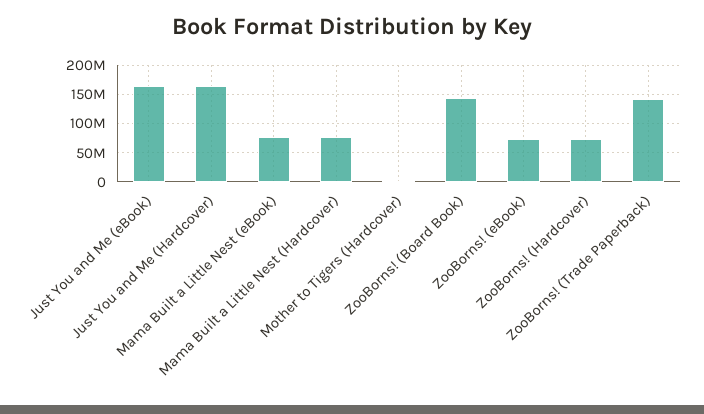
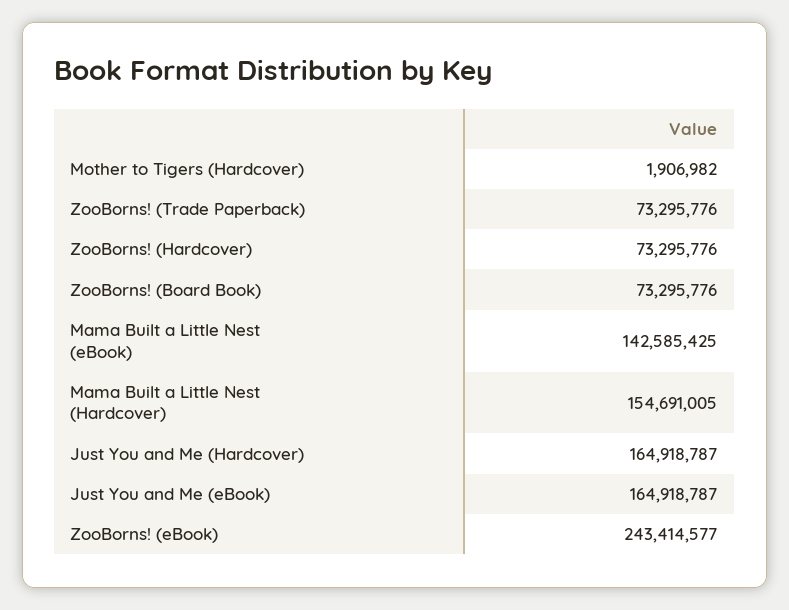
Mama Built a Little Nest (eBook): 75000000 -> 142585425
Mama Built a Little Nest (Hardcover): 75000000 -> 154691005
ZooBorns! (Board Book): 150000000 -> 73295776
ZooBorns! (eBook): 75000000 -> 243414577
ZooBorns! (Trade Paperback): 150000000 -> 73295776

